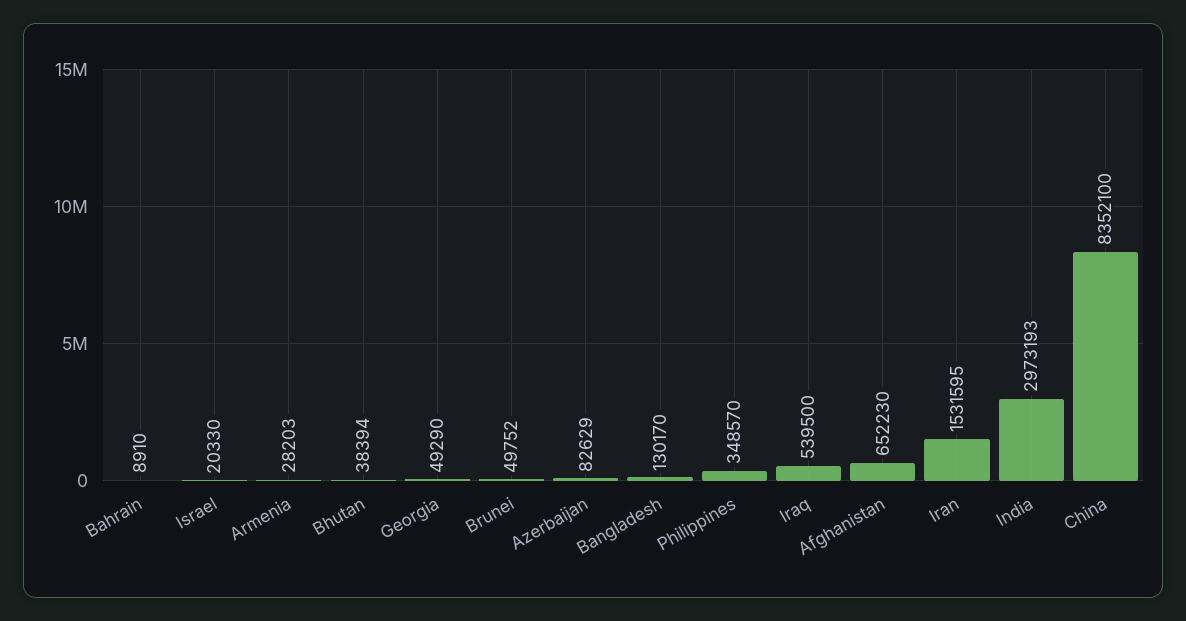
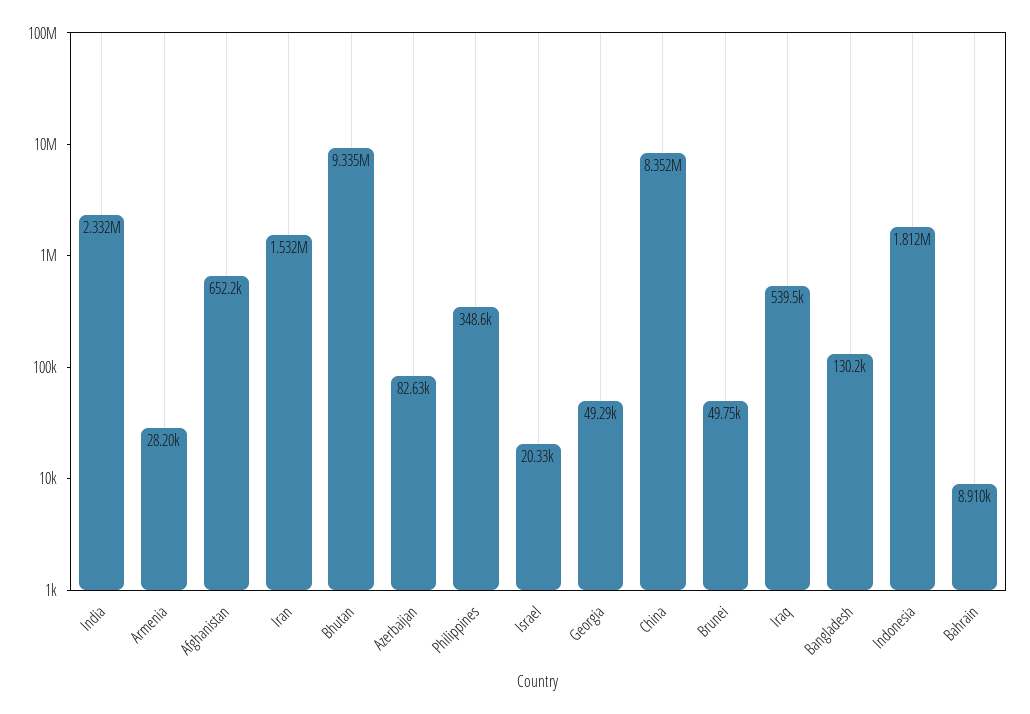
Bhutan: 38394 -> 9335000
India: 2973193 -> 2332000
Indonesia: none -> 1812000

